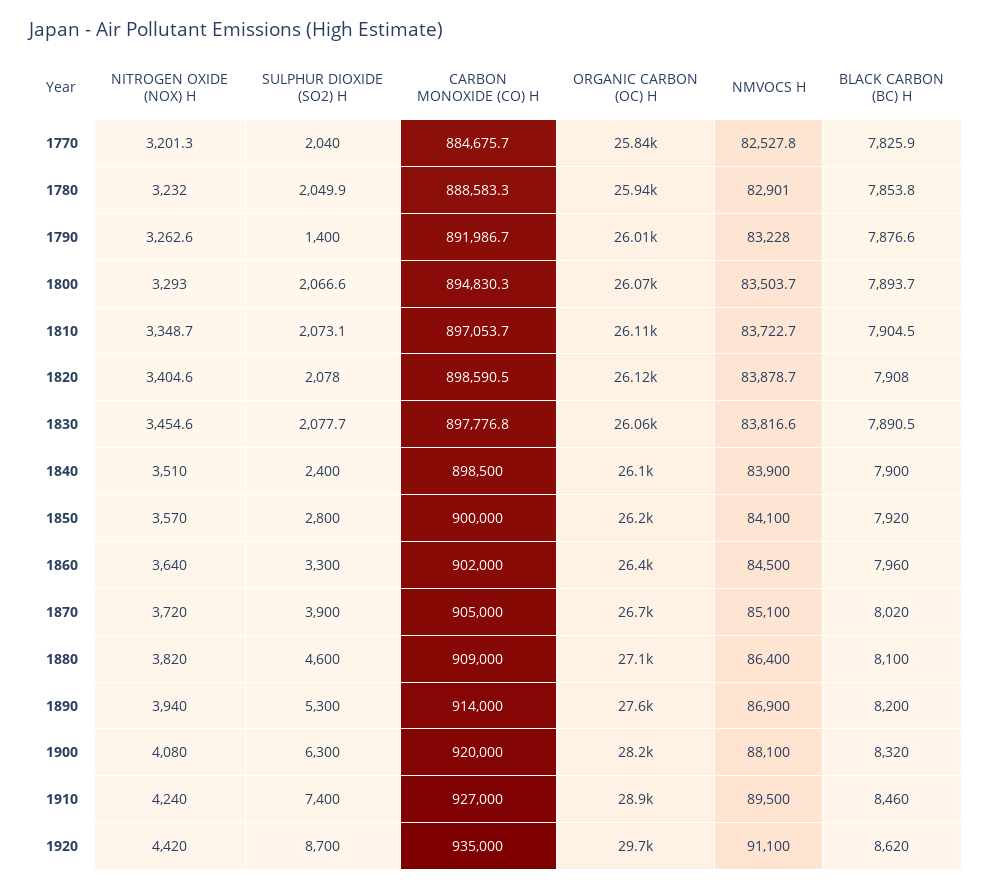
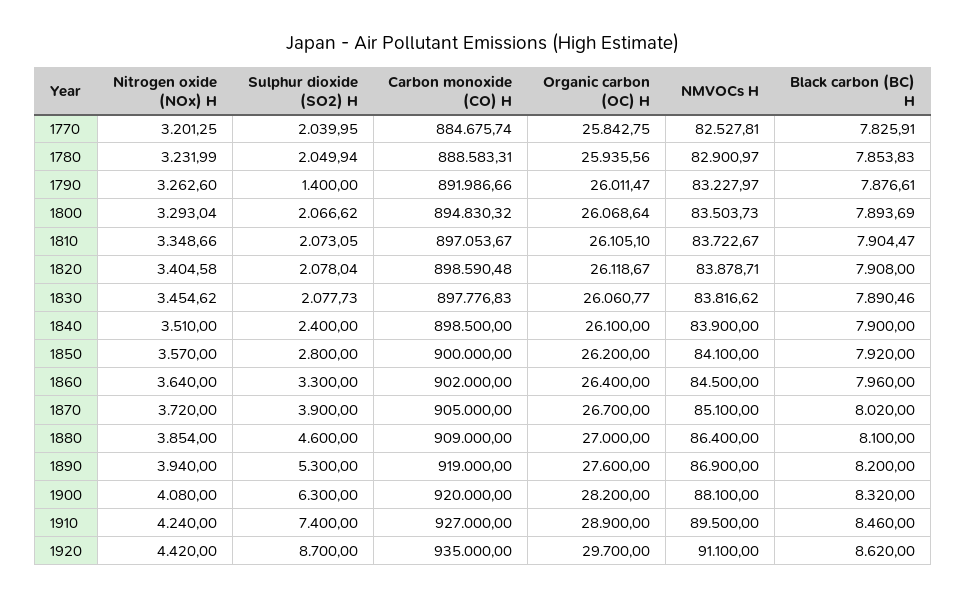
NITROGEN OXIDE (NOX) H, 1880: 3820 -> 3854
ORGANIC CARBON (OC) H, 1880: 27100 -> 27000
CARBON MONOXIDE (CO) H, 1890: 914000 -> 919000

